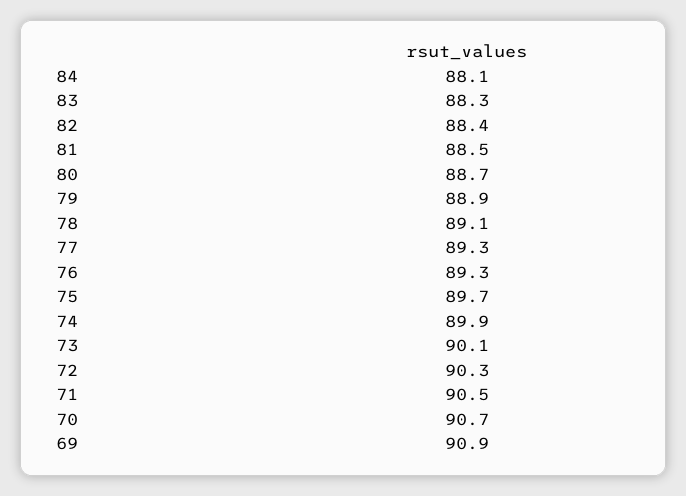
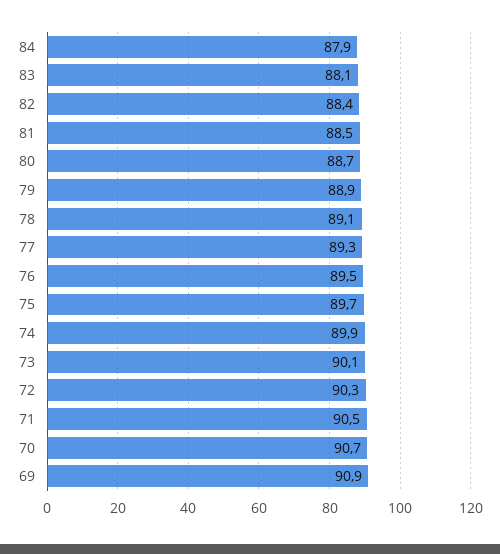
84: 88.1 -> 87.9
83: 88.3 -> 88.1
76: 89.3 -> 89.5

